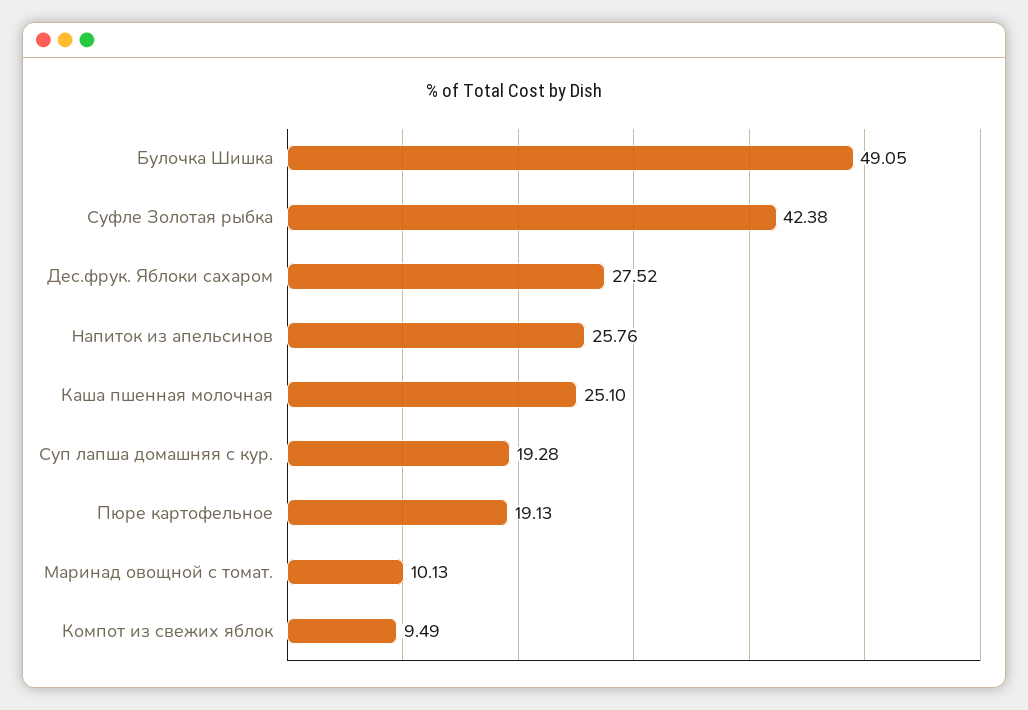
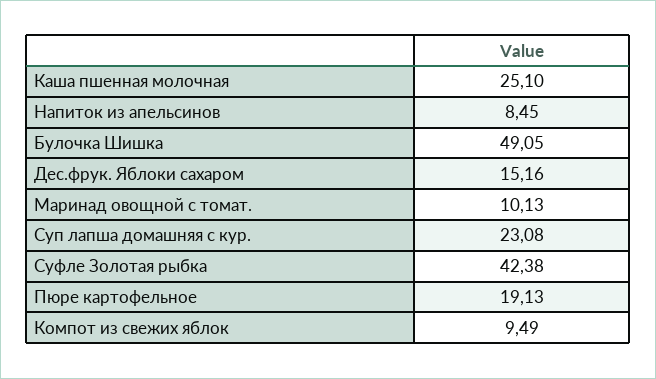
Дес.фрук. Яблоки сахаром: 27.52 -> 15.16
Напиток из апельсинов: 25.76 -> 8.45
Суп лапша домашняя с кур.: 19.28 -> 23.08

